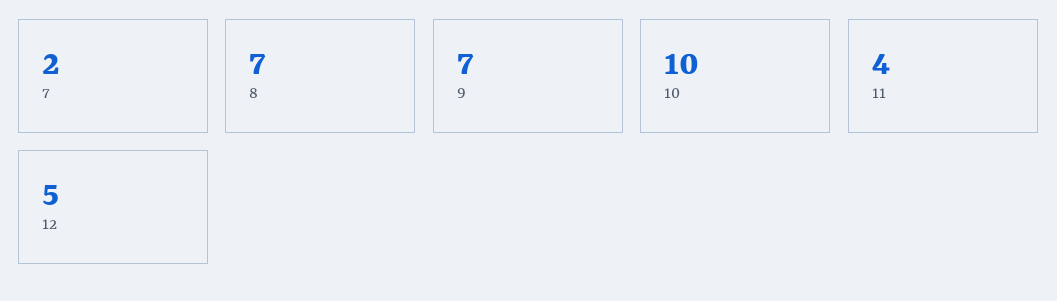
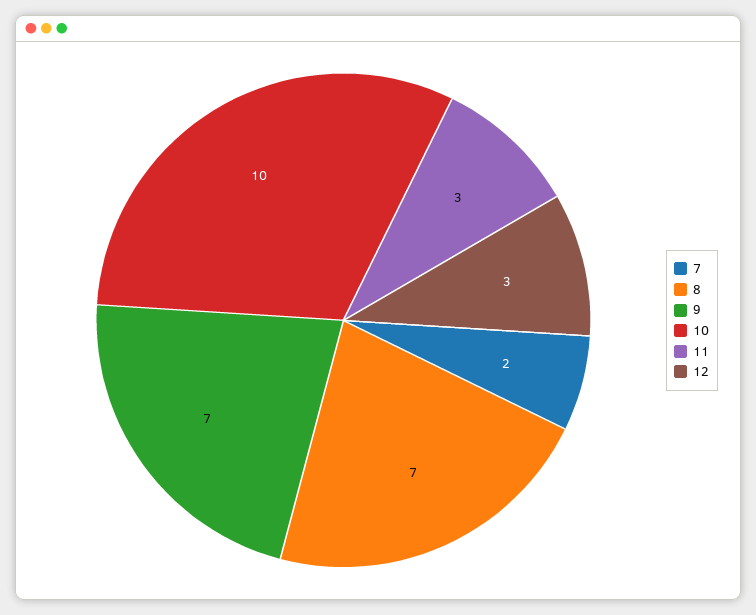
11: 4 -> 3
12: 5 -> 3

